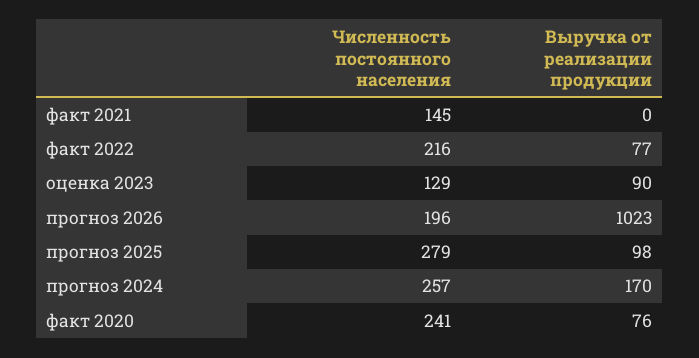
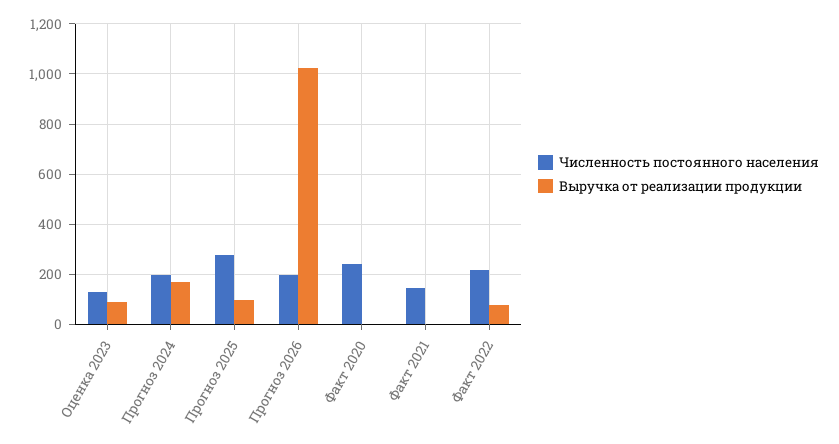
Численность постоянного населения, прогноз 2024: 257 -> 200
Выручка от реализации продукции, факт 2020: 76 -> 0

